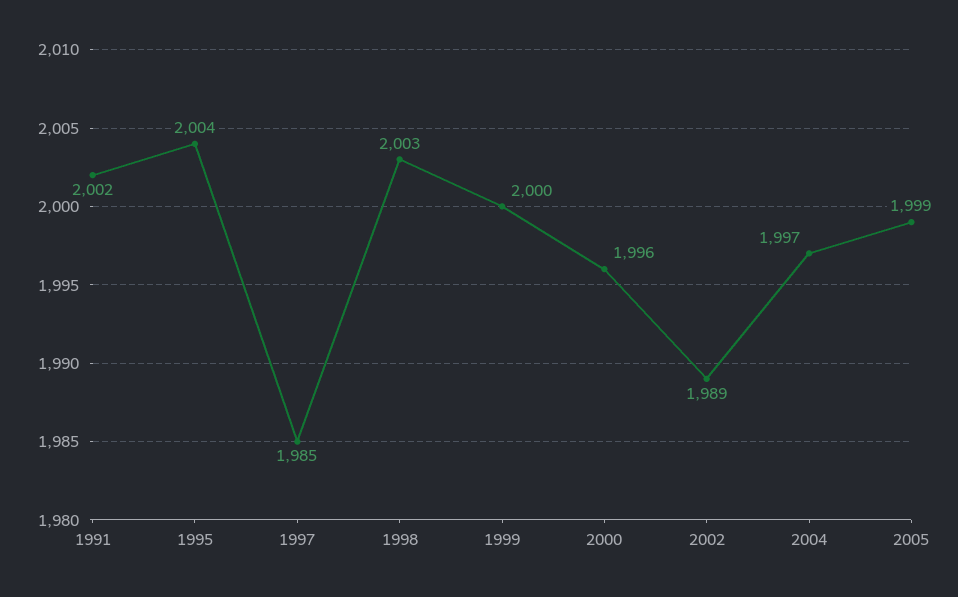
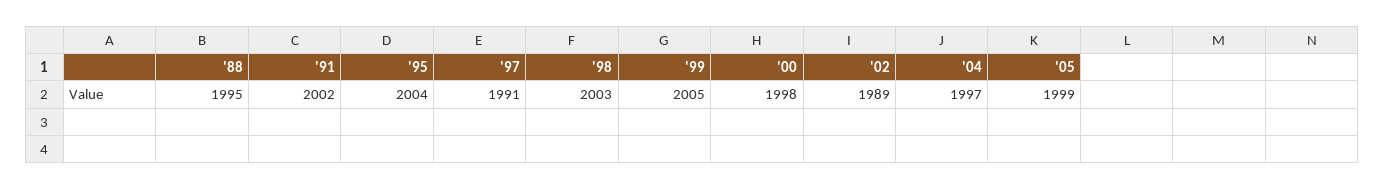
1997: 1985 -> 1991
1999: 2000 -> 2005
2000: 1996 -> 1998
'88: none -> 1995

